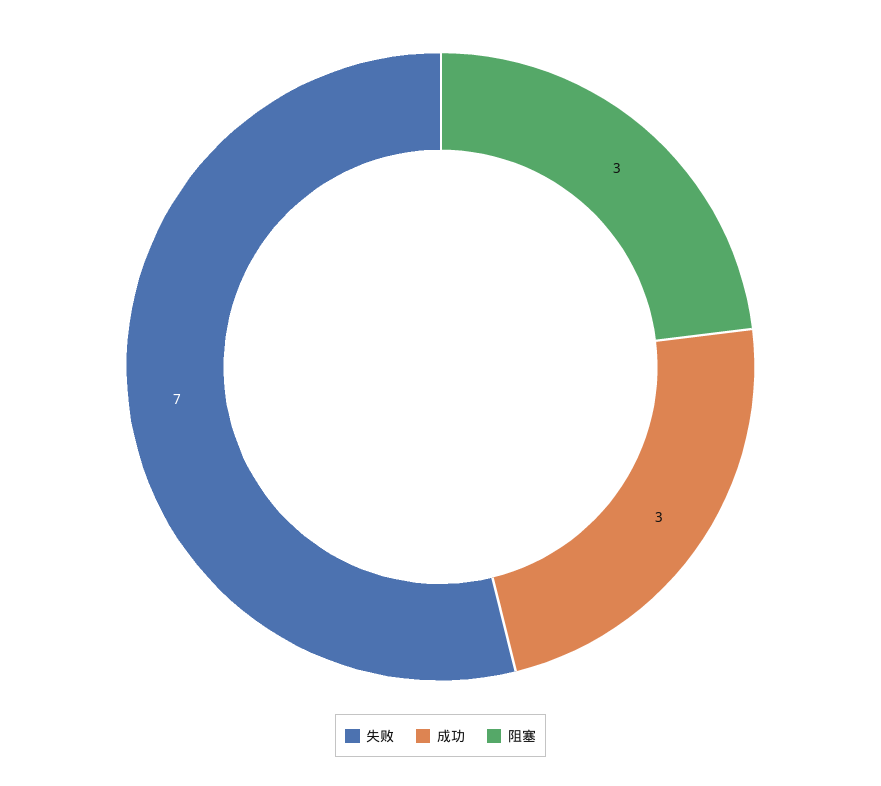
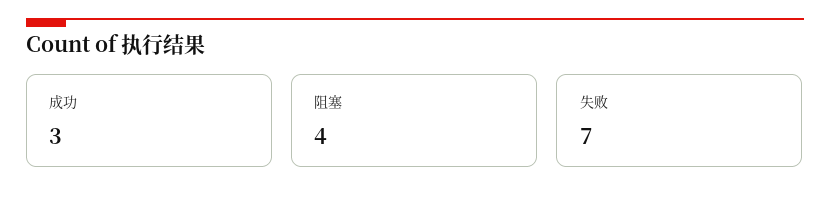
阻塞: 3 -> 4

